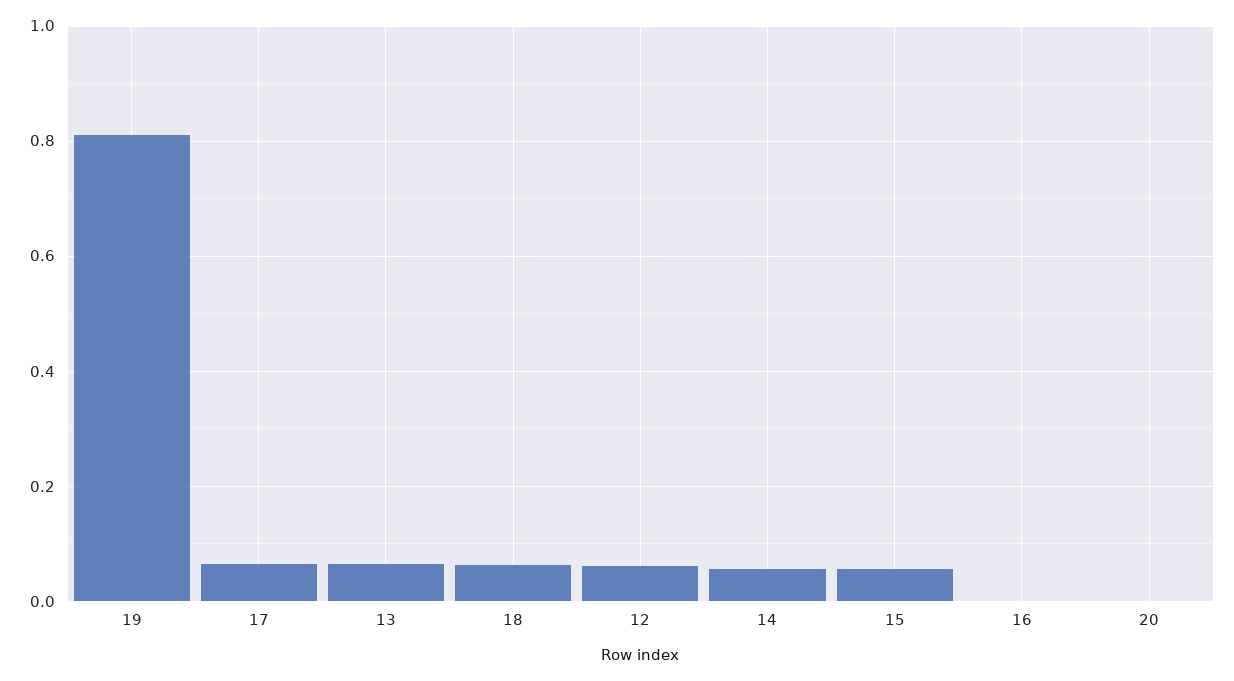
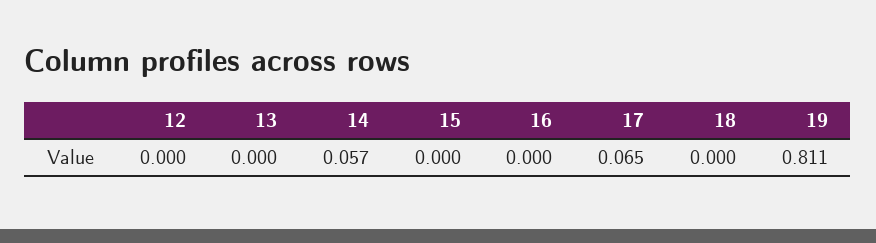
13: 0.06 -> 0
18: 0.06 -> 0
12: 0.06 -> 0
15: 0.06 -> 0
20: 0 -> none

